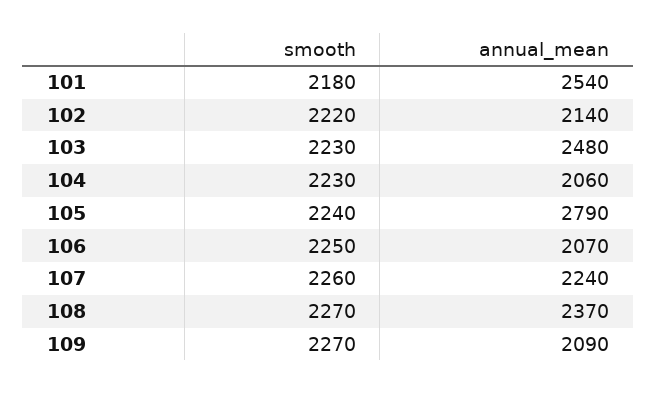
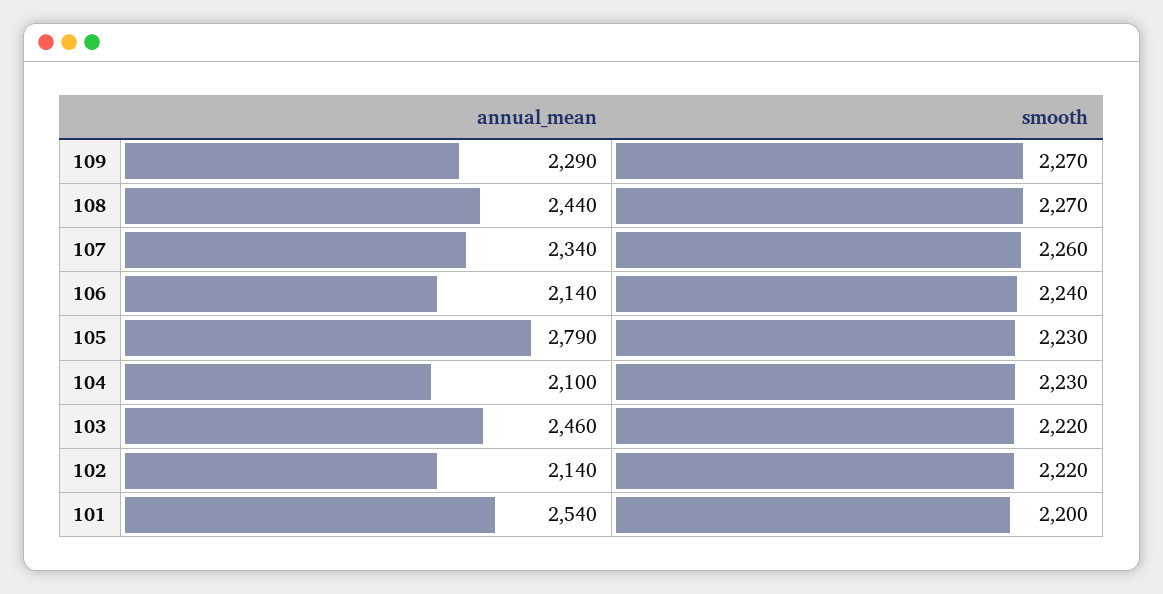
smooth, 101: 2180 -> 2200
smooth, 103: 2230 -> 2220
annual_mean, 103: 2480 -> 2460
annual_mean, 104: 2060 -> 2100
smooth, 105: 2240 -> 2230
smooth, 106: 2250 -> 2240
annual_mean, 106: 2070 -> 2140
annual_mean, 107: 2240 -> 2340
annual_mean, 108: 2370 -> 2440
annual_mean, 109: 2090 -> 2290

